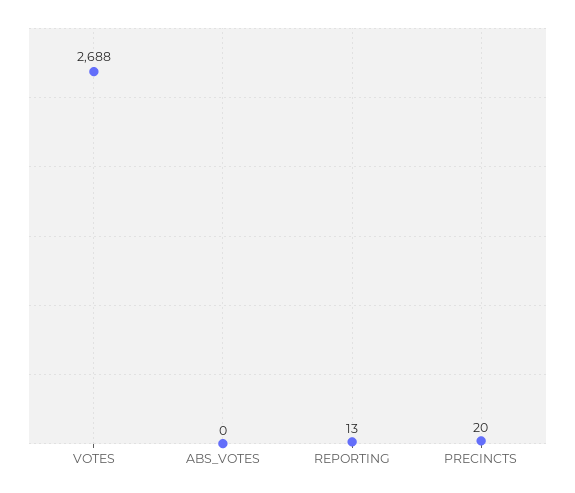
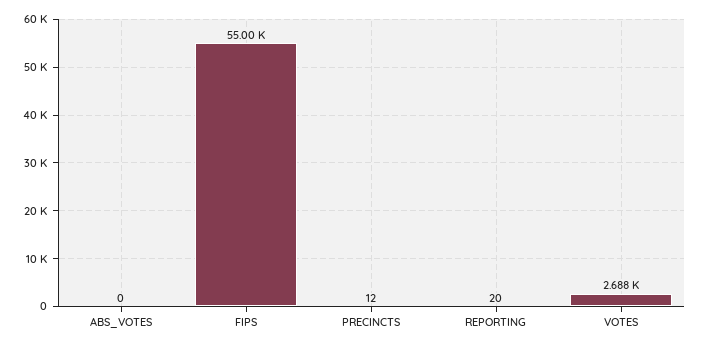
REPORTING: 13 -> 20
PRECINCTS: 20 -> 12
FIPS: none -> 55000

